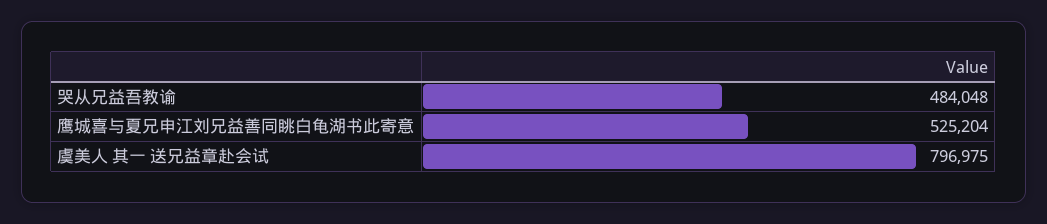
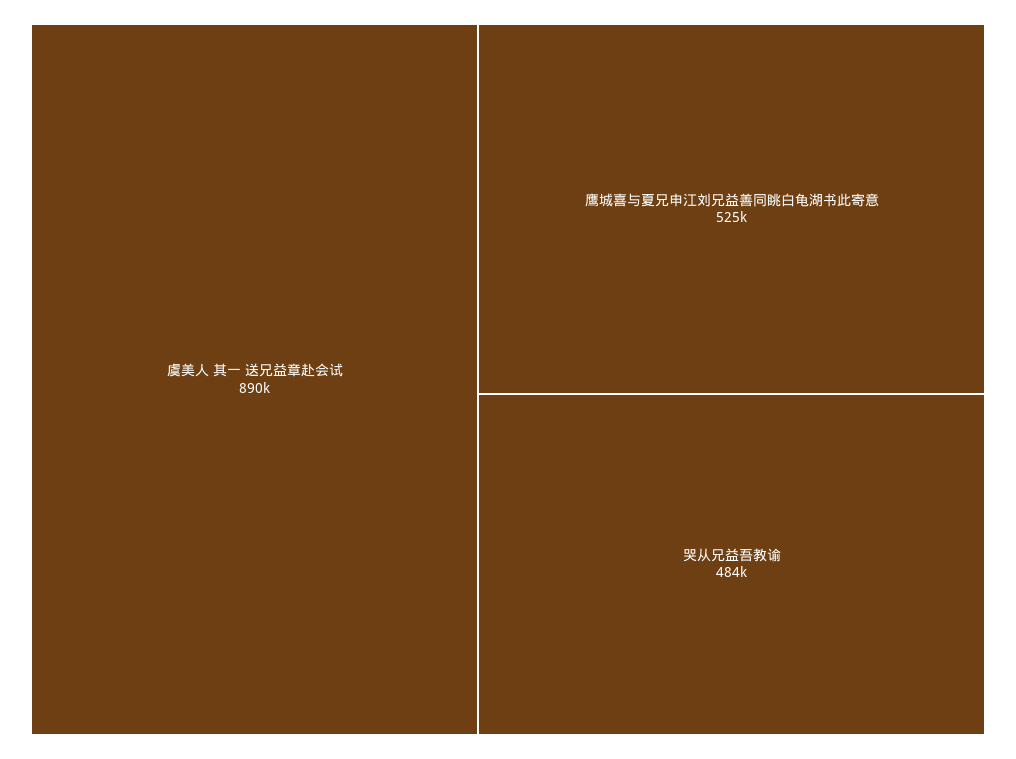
虞美人 其一 送兄益章赴会试: 796975 -> 890000

